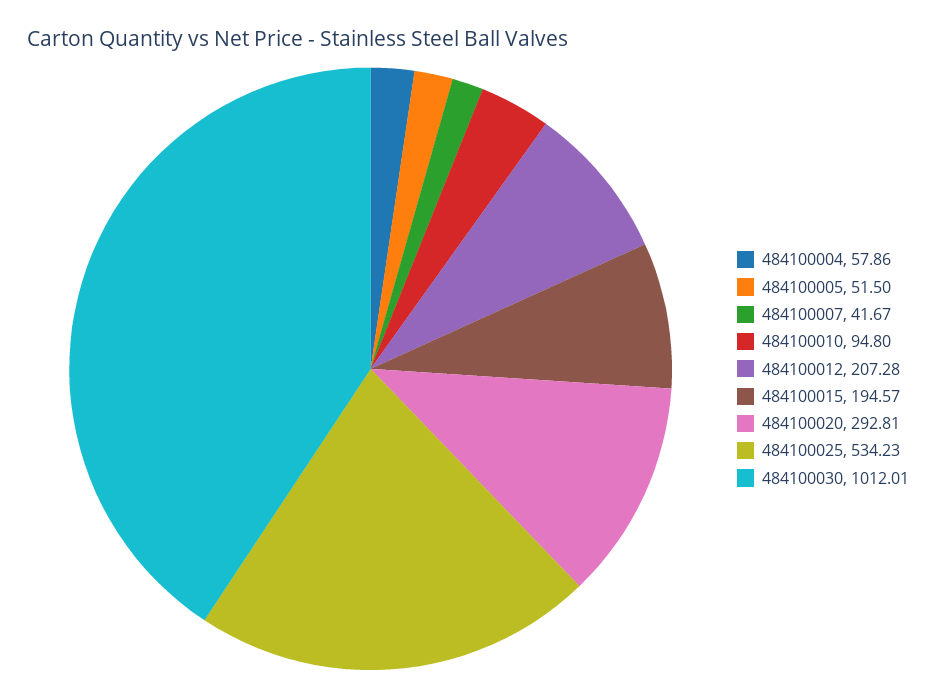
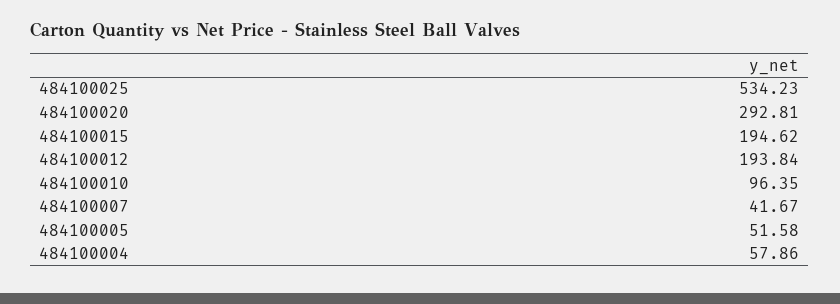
484100005: 51.5 -> 51.58
484100010: 94.8 -> 96.35
484100012: 207.28 -> 193.84
484100015: 194.57 -> 194.62
484100030: 1012.01 -> none

